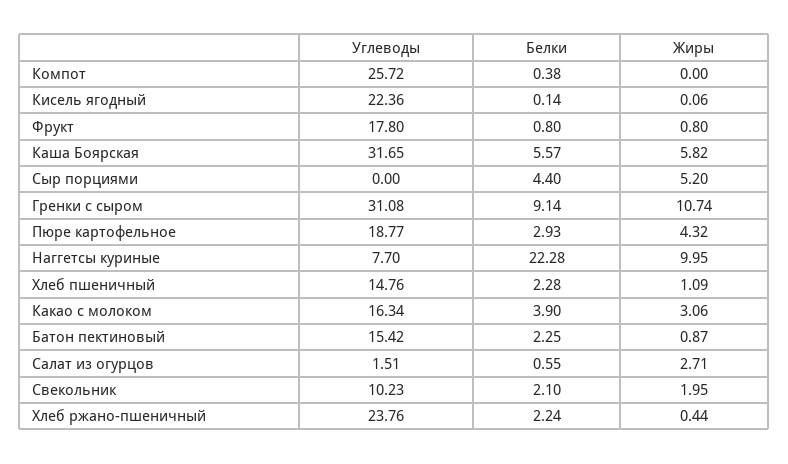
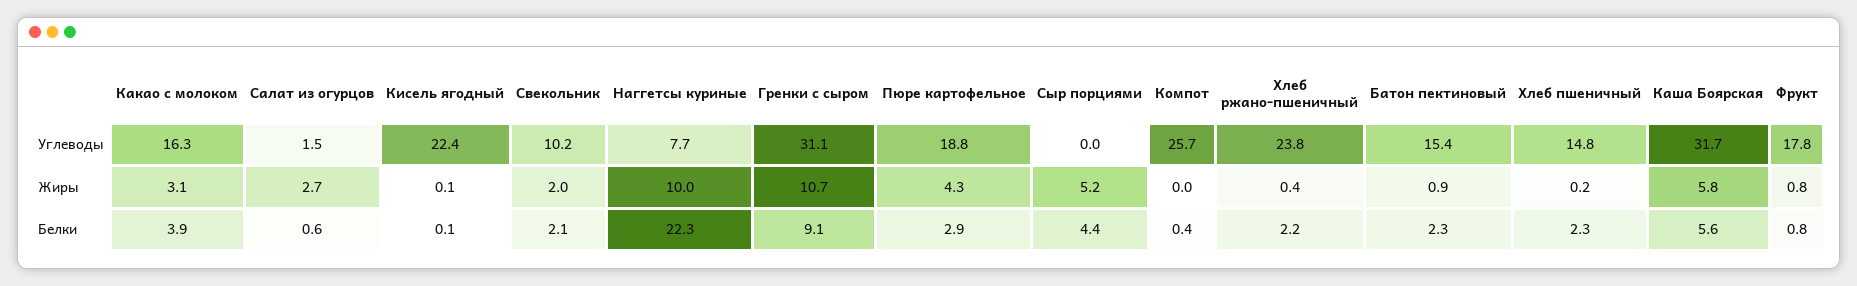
Жиры, Хлеб пшеничный: 1.09 -> 0.2

